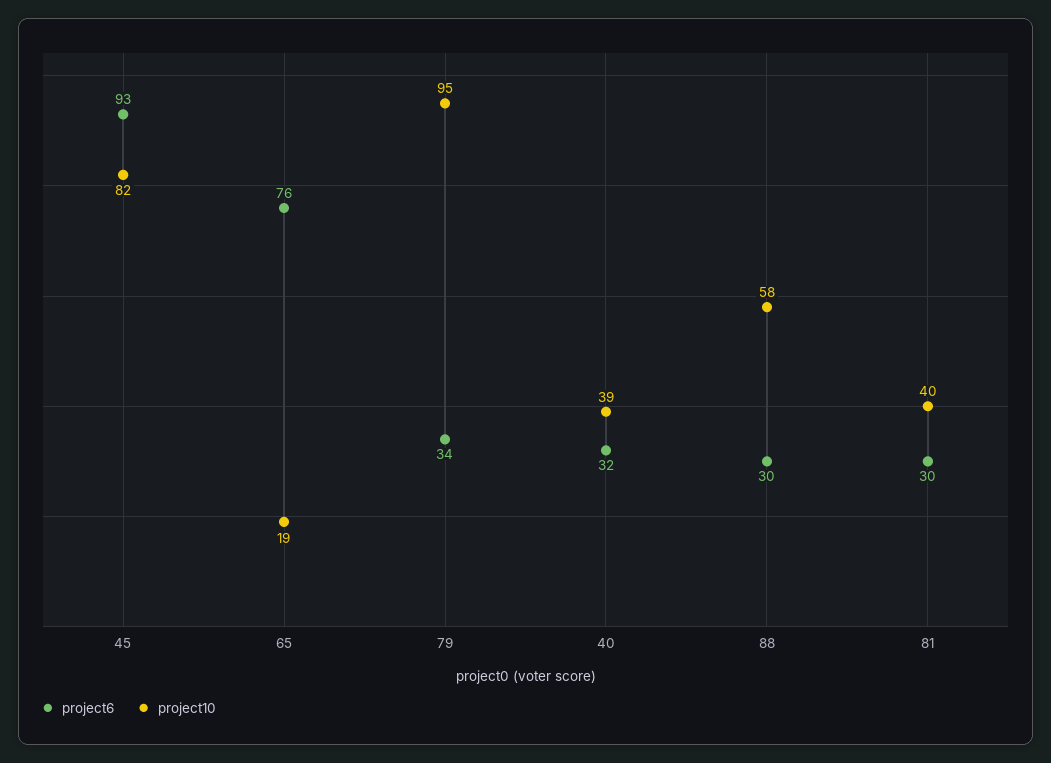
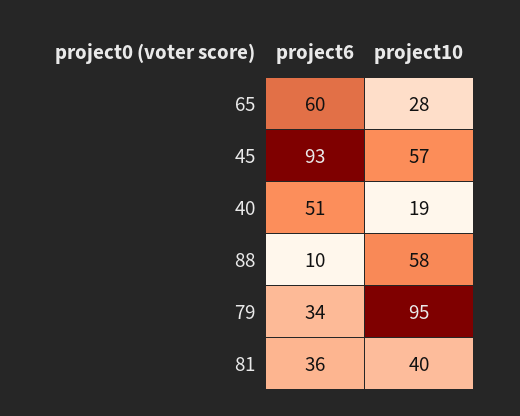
project10, 45: 82 -> 57
project6, 65: 76 -> 60
project10, 65: 19 -> 28
project6, 40: 32 -> 51
project10, 40: 39 -> 19
project6, 88: 30 -> 10
project6, 81: 30 -> 36

